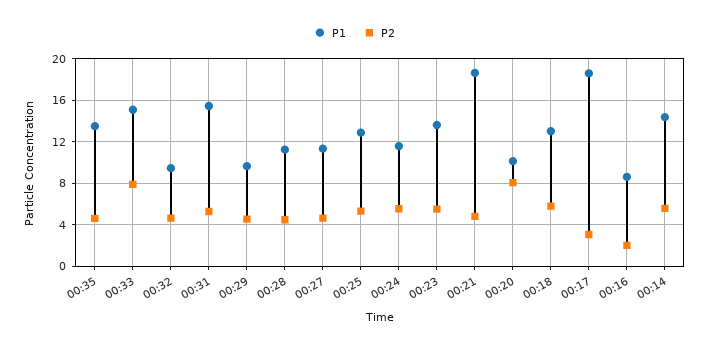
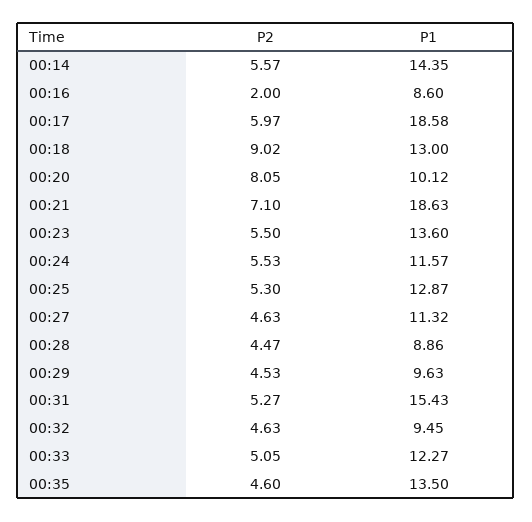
P1, 00:33: 15 -> 12.27
P2, 00:33: 8 -> 5.05
P1, 00:28: 11 -> 8.86
P2, 00:21: 5 -> 7.1
P2, 00:18: 6 -> 9.02
P2, 00:17: 3 -> 5.97

